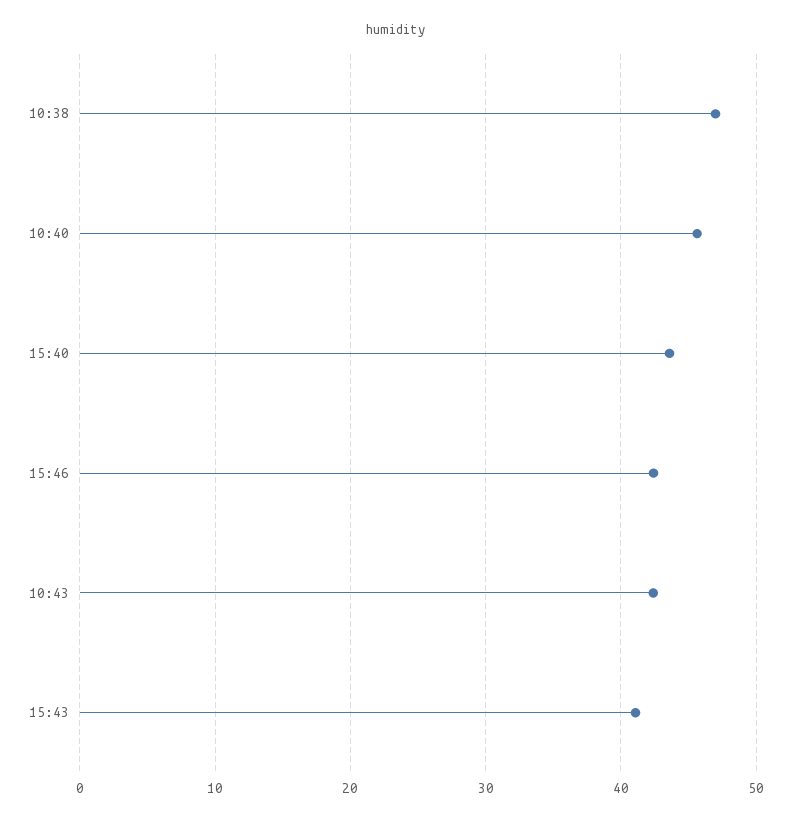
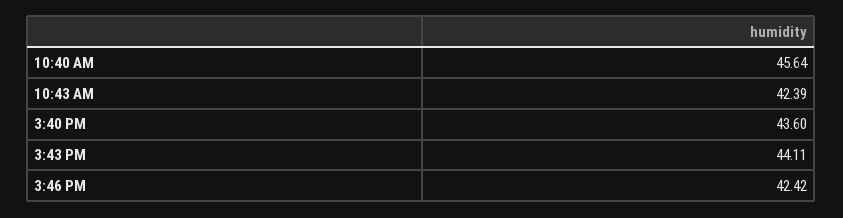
10:38: 47 -> none
15:43: 41 -> 44.11

